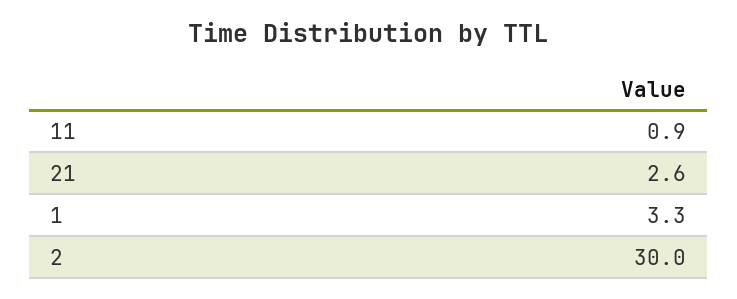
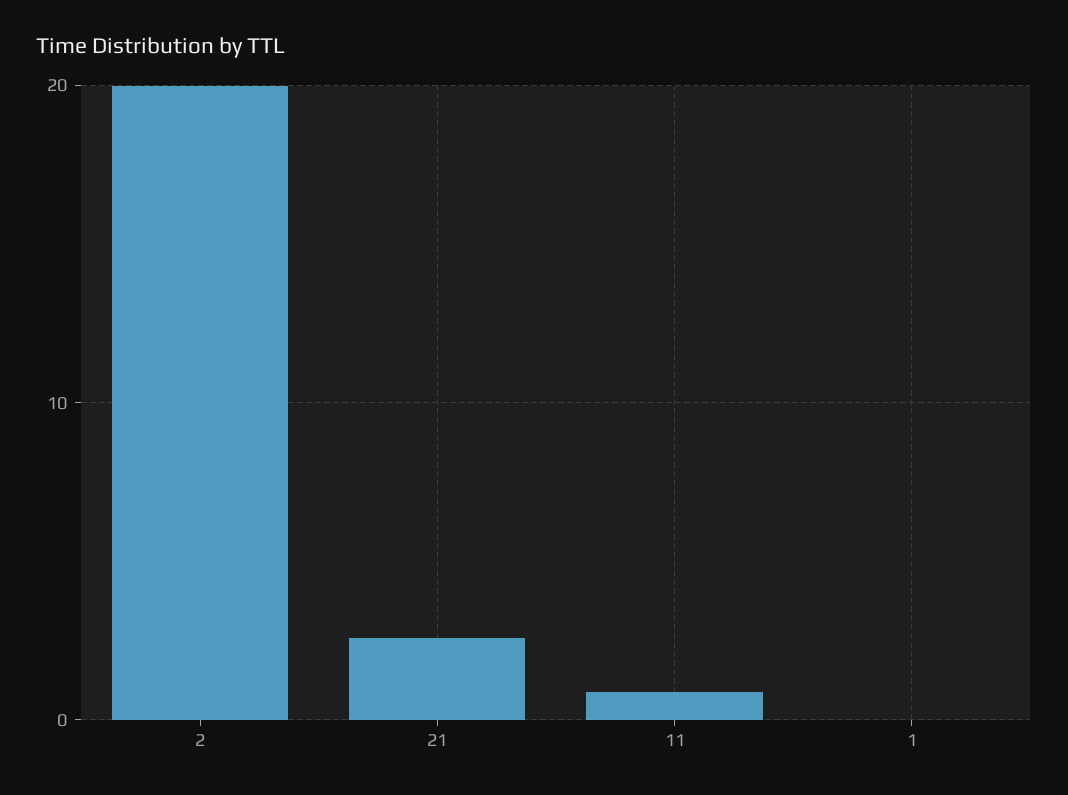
1: 3.3 -> 0
2: 30 -> 20

